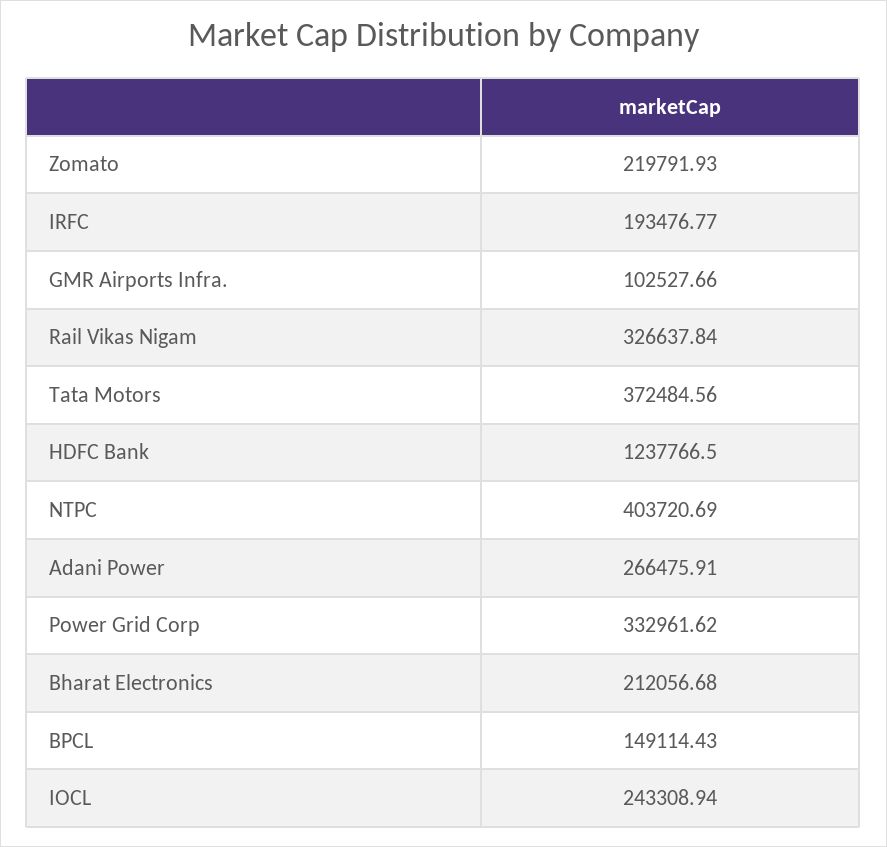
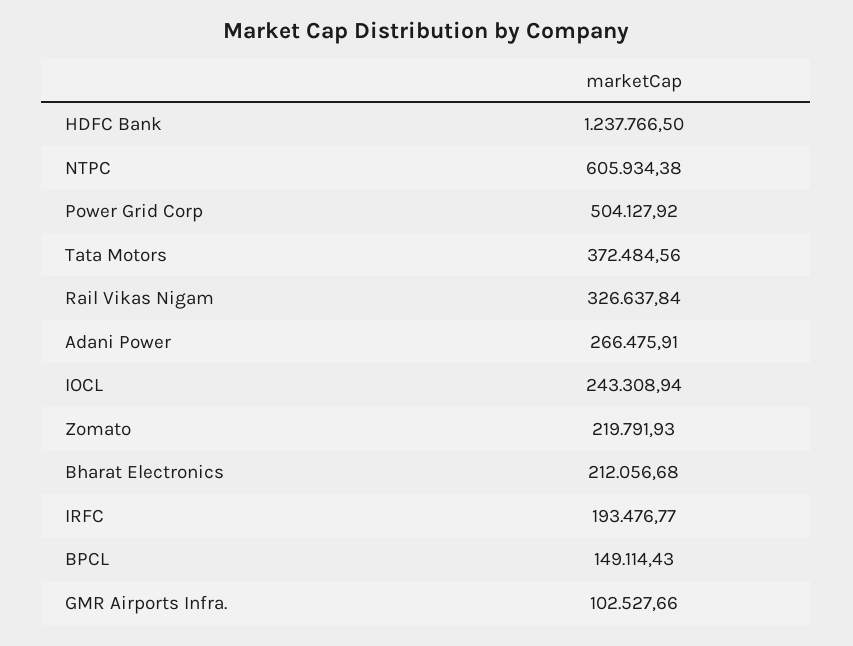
NTPC: 403720.69 -> 605934.38
Power Grid Corp: 332961.62 -> 504127.92

